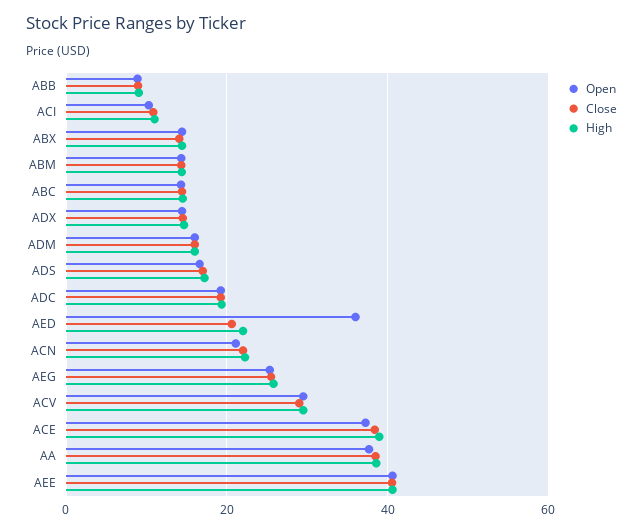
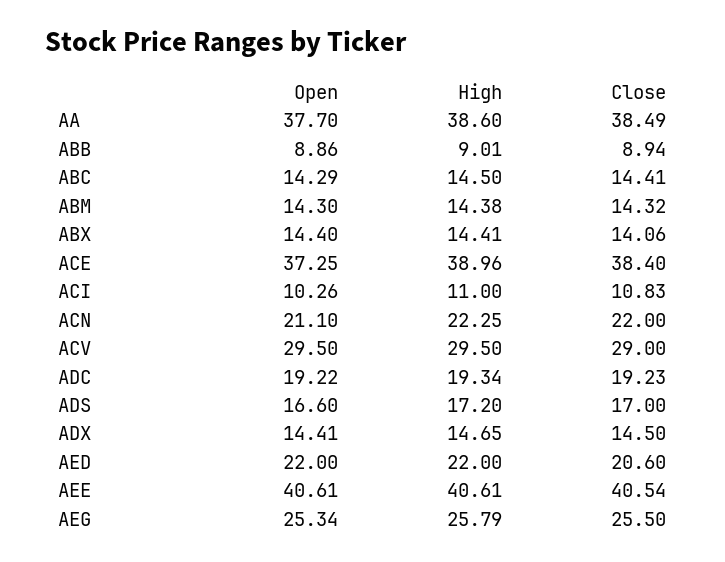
Open, ADM: 16 -> none
Close, ADM: 16 -> none
High, ADM: 16 -> none
Open, AED: 36 -> 22

